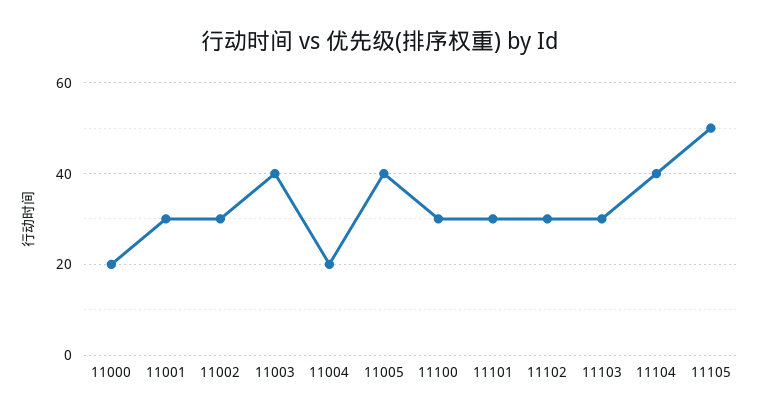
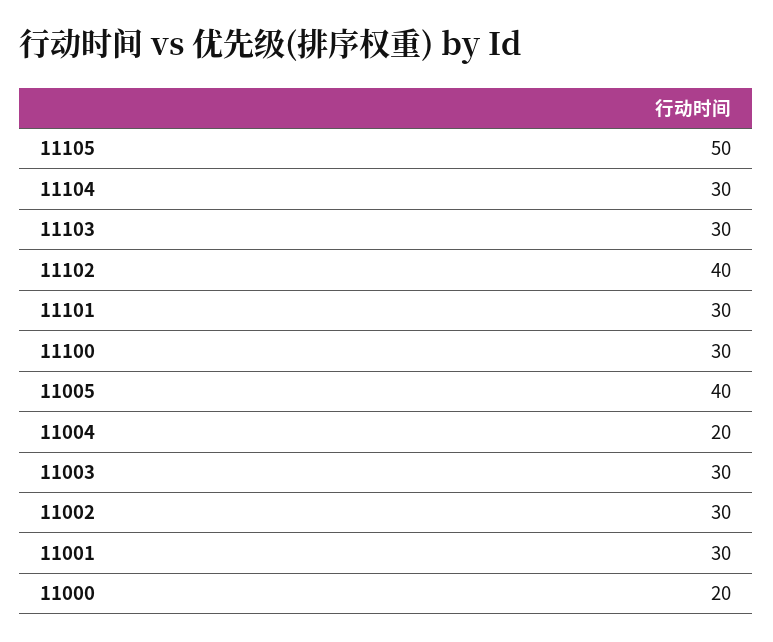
11003: 40 -> 30
11102: 30 -> 40
11104: 40 -> 30

